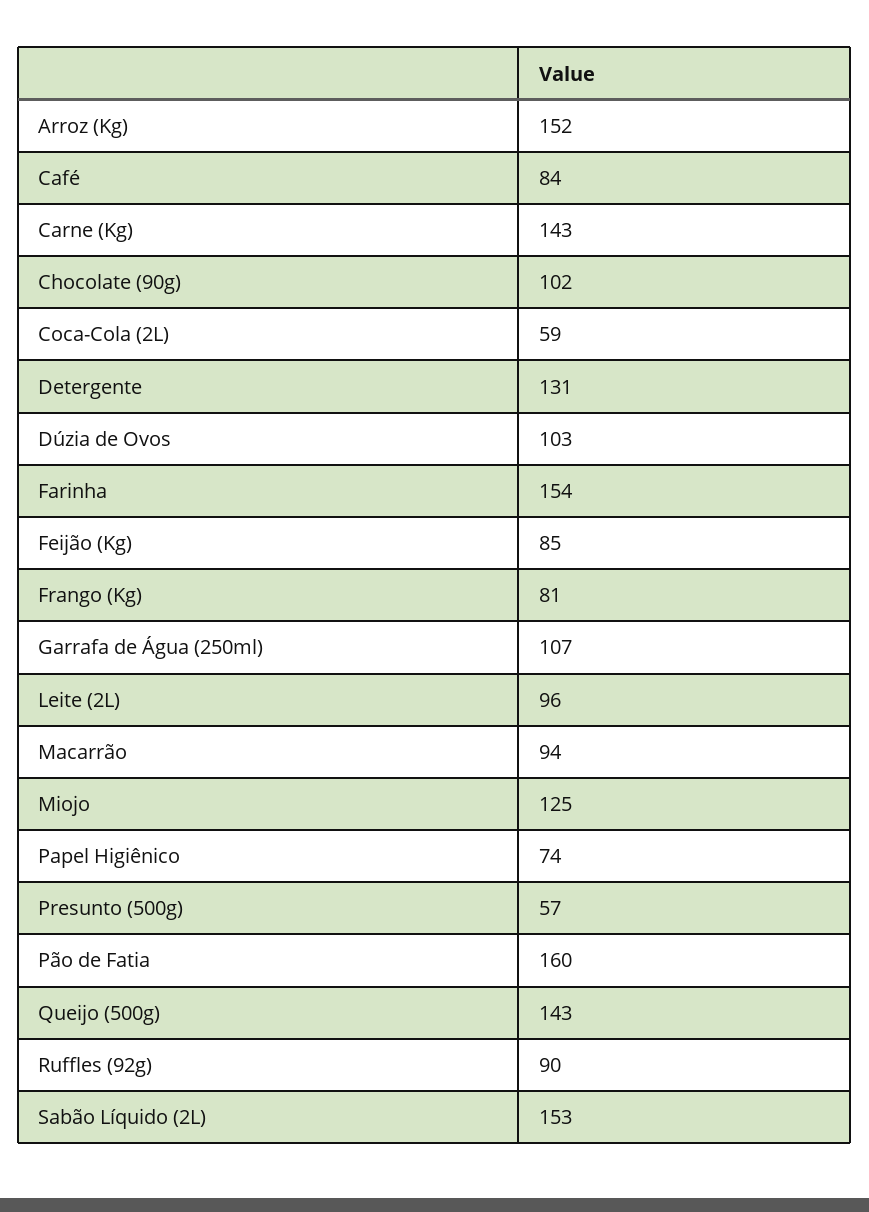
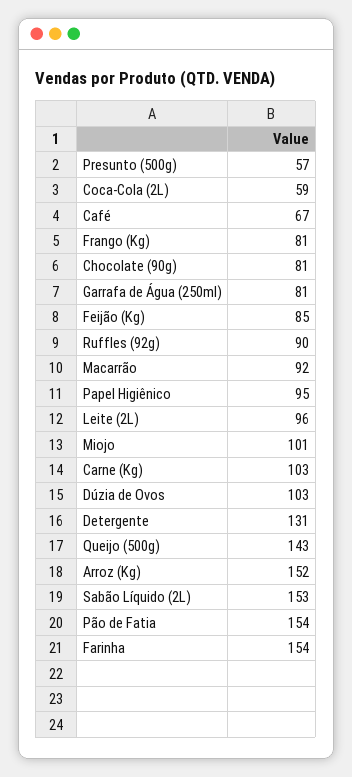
Café: 84 -> 67
Carne (Kg): 143 -> 103
Chocolate (90g): 102 -> 81
Garrafa de Água (250ml): 107 -> 81
Macarrão: 94 -> 92
Miojo: 125 -> 101
Papel Higiênico: 74 -> 95
Pão de Fatia: 160 -> 154

